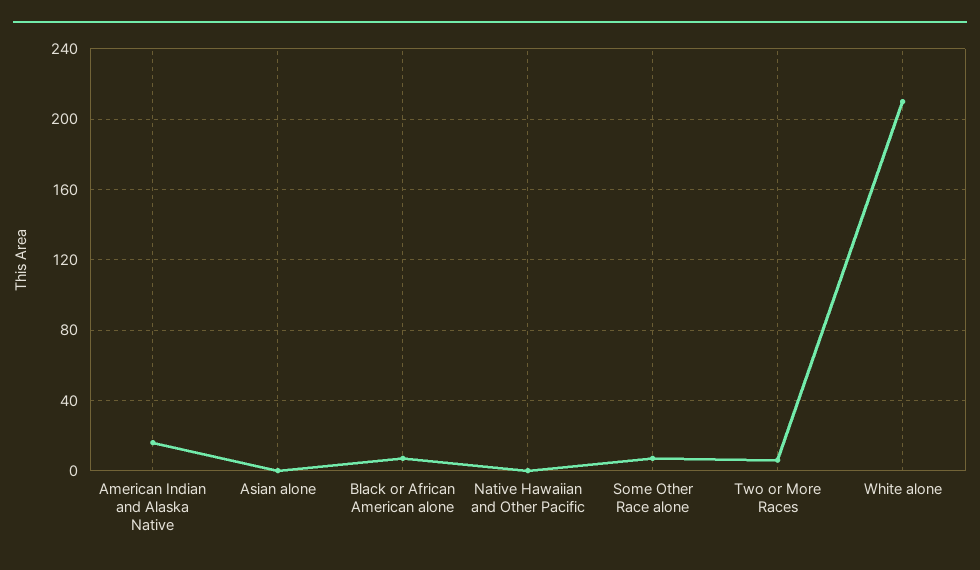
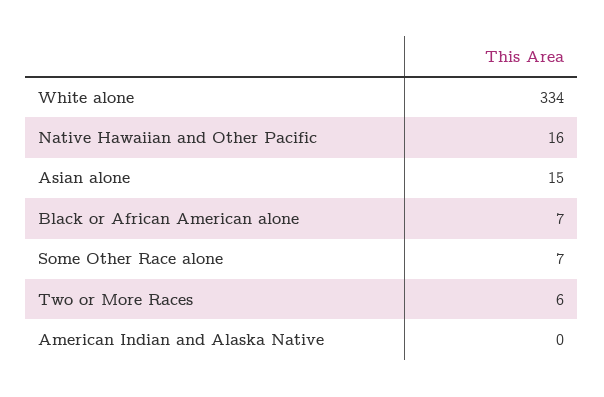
American Indian and Alaska Native: 15 -> 0
Asian alone: 0 -> 15
Native Hawaiian and Other Pacific: 0 -> 16
White alone: 210 -> 334

